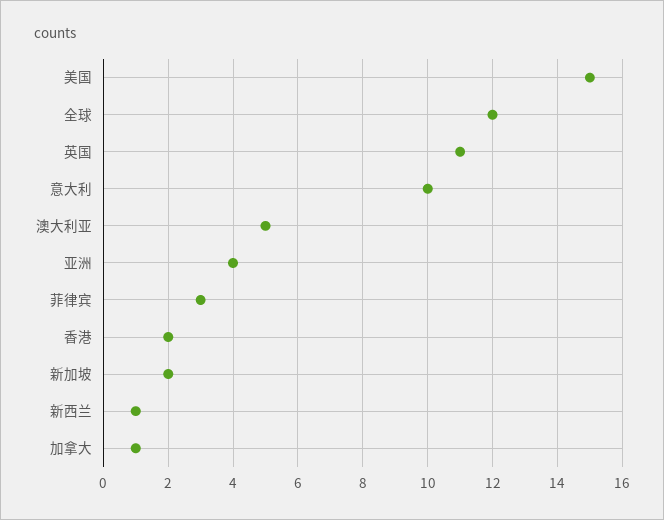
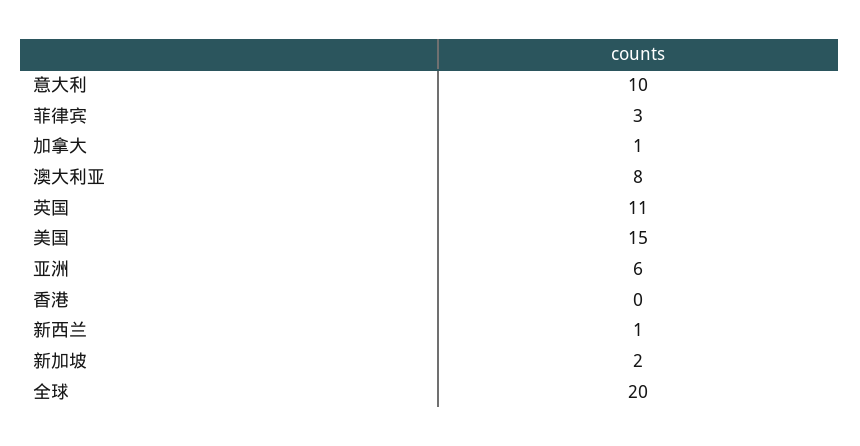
全球: 12 -> 20
澳大利亚: 5 -> 8
亚洲: 4 -> 6
香港: 2 -> 0

